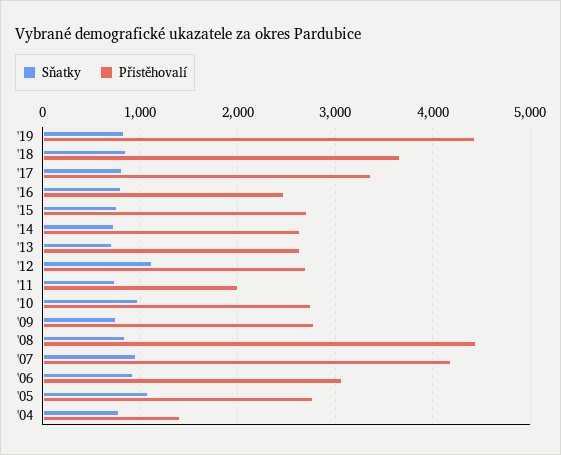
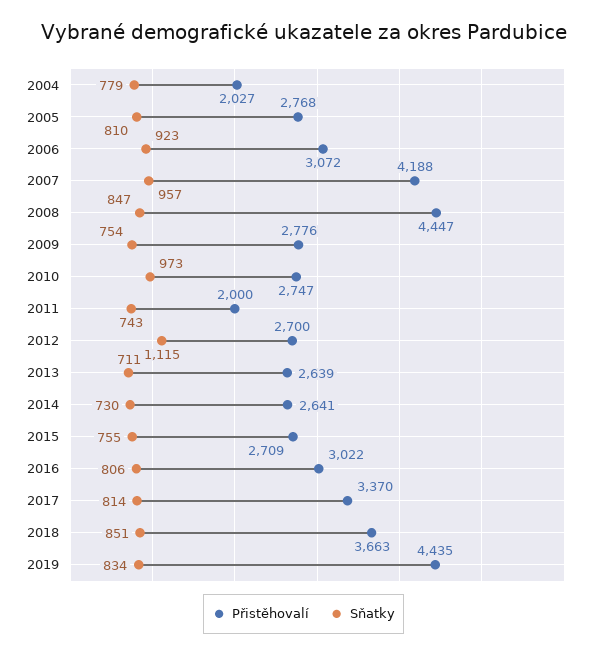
Přistěhovalí, '16: 2500 -> 3022
Sňatky, '05: 1100 -> 810
Přistěhovalí, '04: 1400 -> 2027

